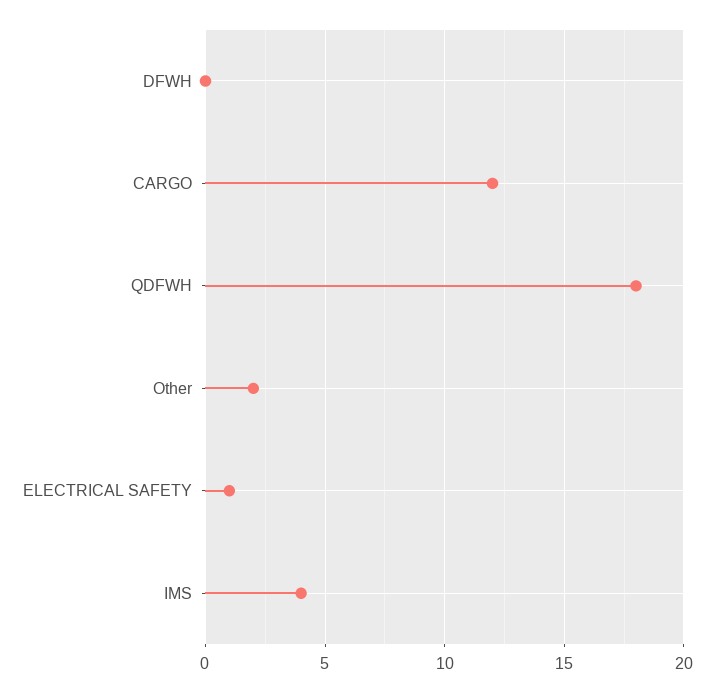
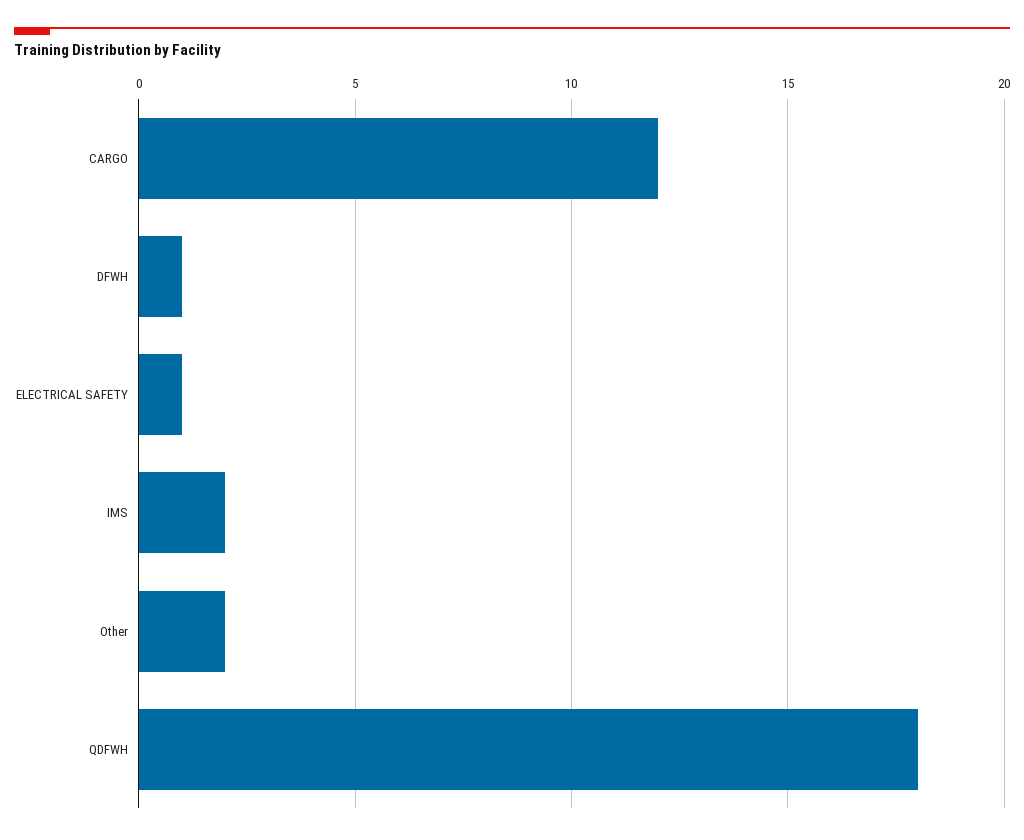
DFWH: 0 -> 1
IMS: 4 -> 2

